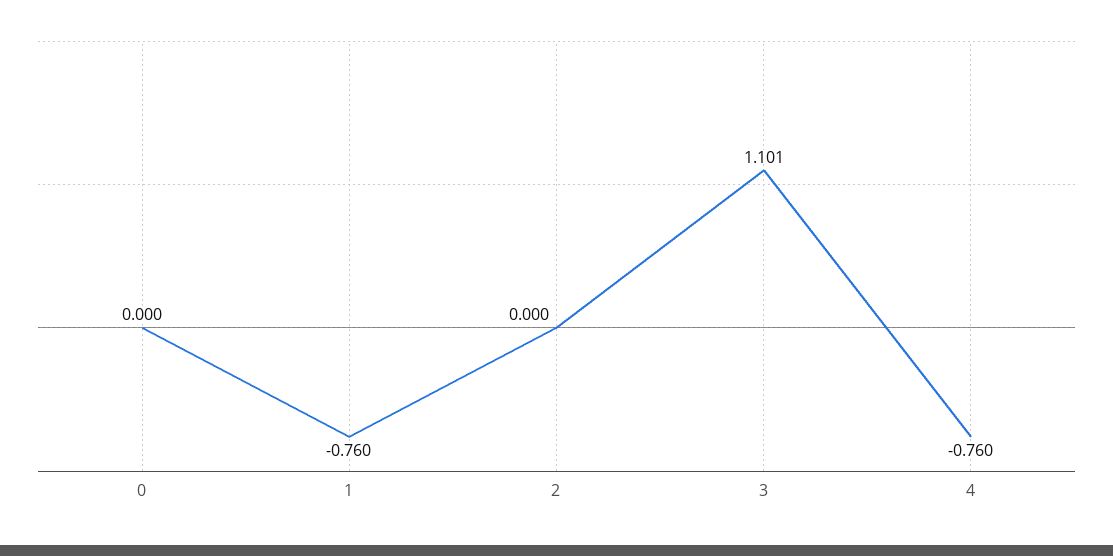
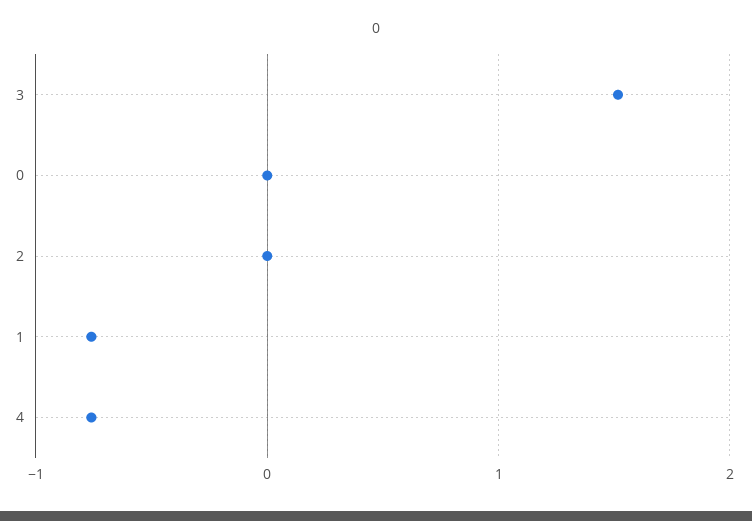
3: 1.101 -> 1.5

